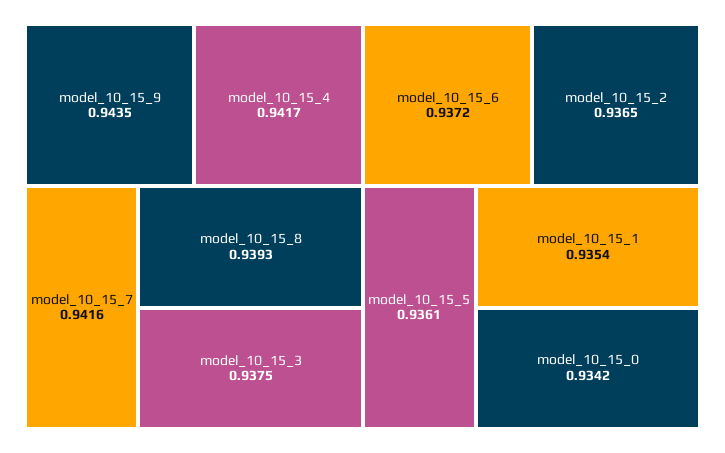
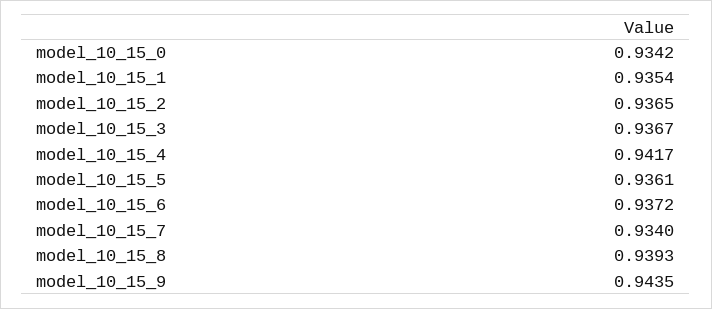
model_10_15_7: 0.9416 -> 0.934
model_10_15_3: 0.9375 -> 0.9367

